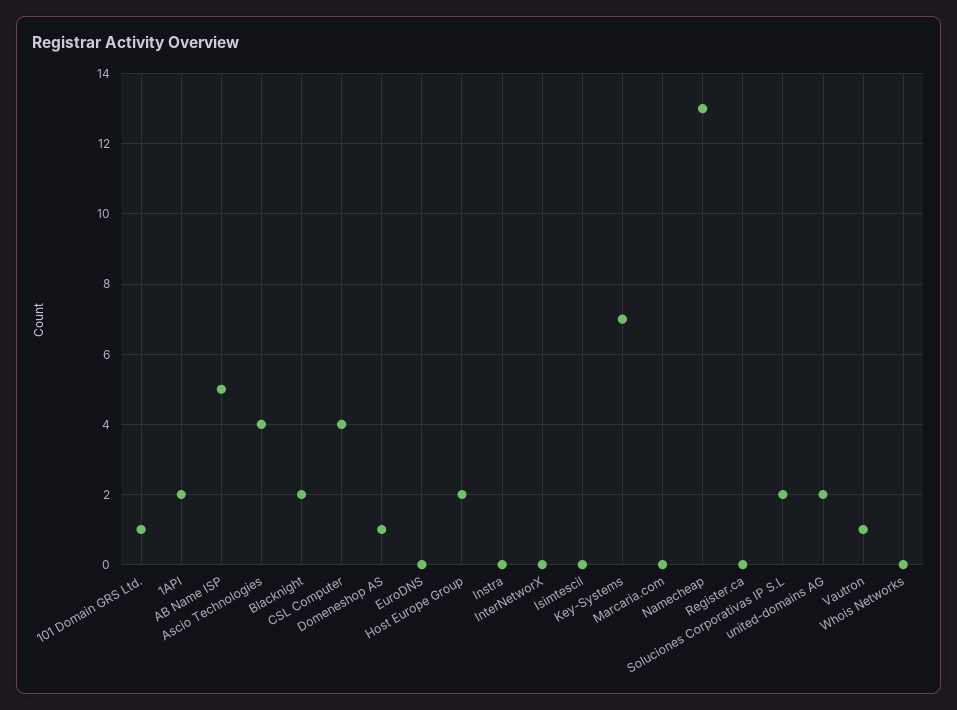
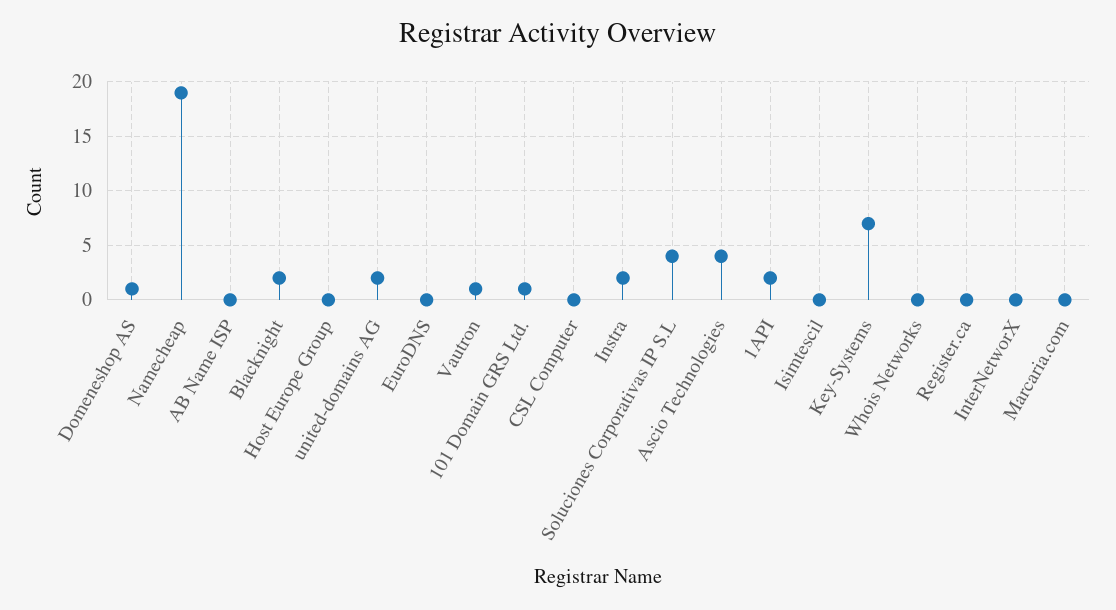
AB Name ISP: 5 -> 0
CSL Computer: 4 -> 0
Host Europe Group: 2 -> 0
Instra: 0 -> 2
Namecheap: 13 -> 19
Soluciones Corporativas IP S.L: 2 -> 4

